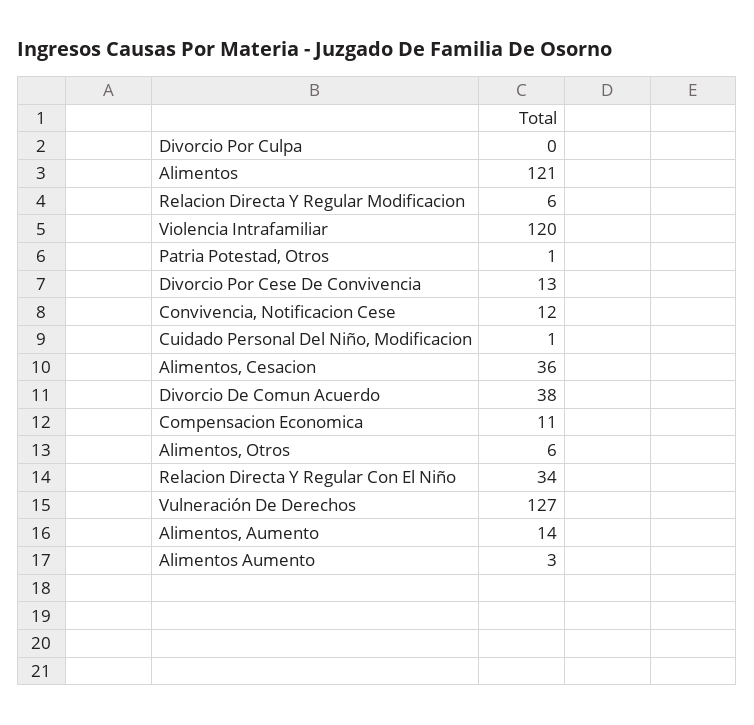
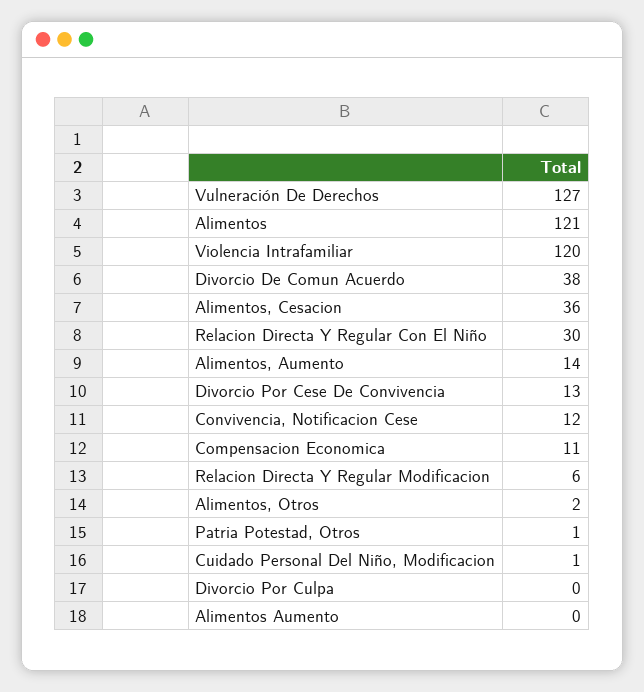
Alimentos, Otros: 6 -> 2
Relacion Directa Y Regular Con El Niño: 34 -> 30
Alimentos Aumento: 3 -> 0

